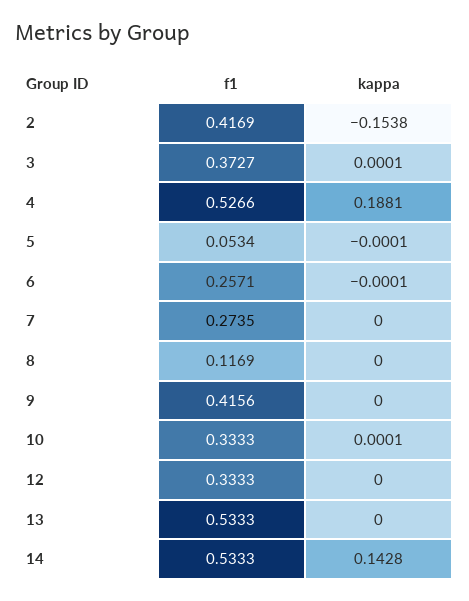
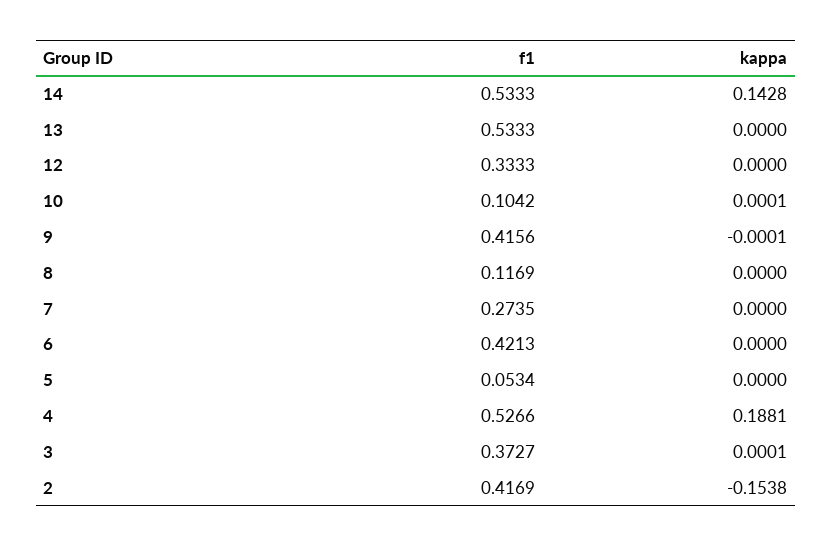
kappa, 5: -0.0001 -> 0
f1, 6: 0.2571 -> 0.4213
kappa, 6: -0.0001 -> 0
kappa, 9: 0 -> -0.0001
f1, 10: 0.3333 -> 0.1042

